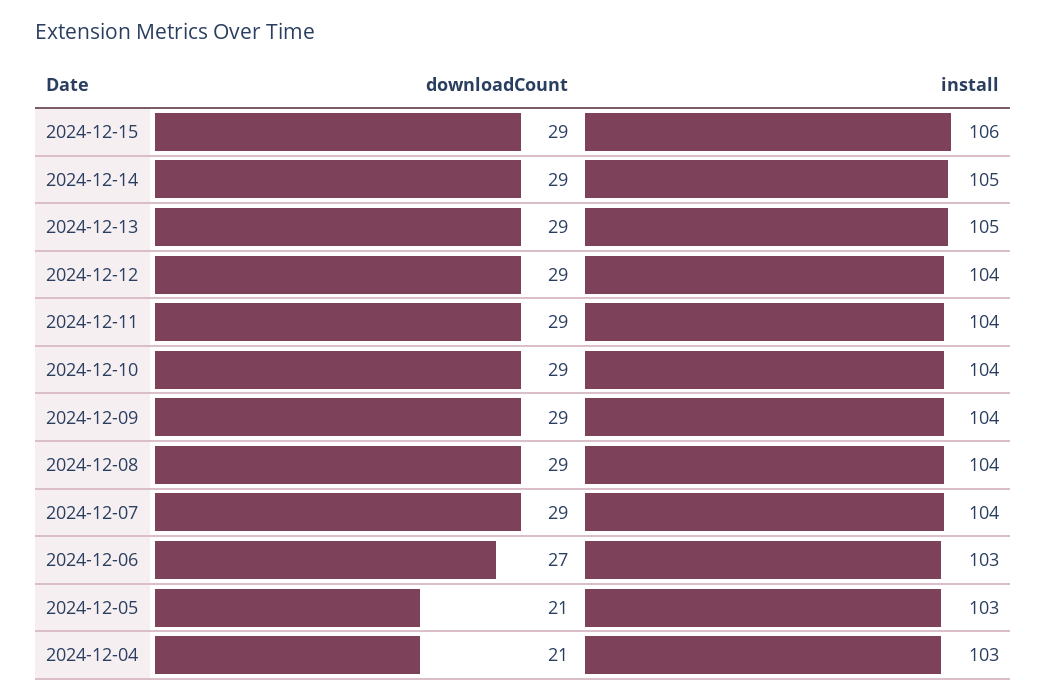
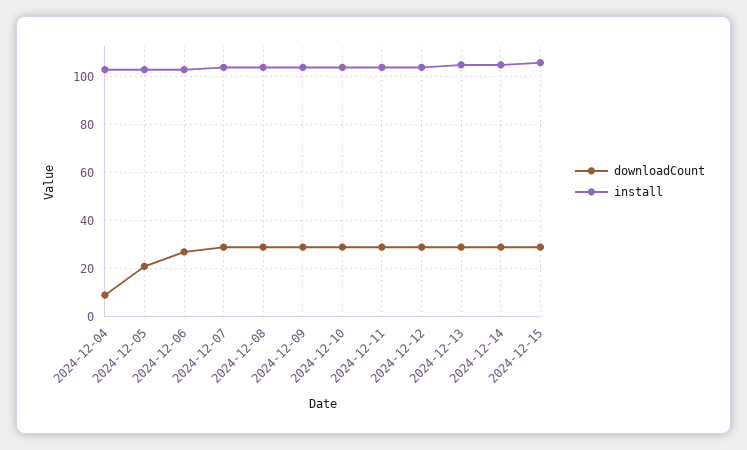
downloadCount, 2024-12-04: 21 -> 10

